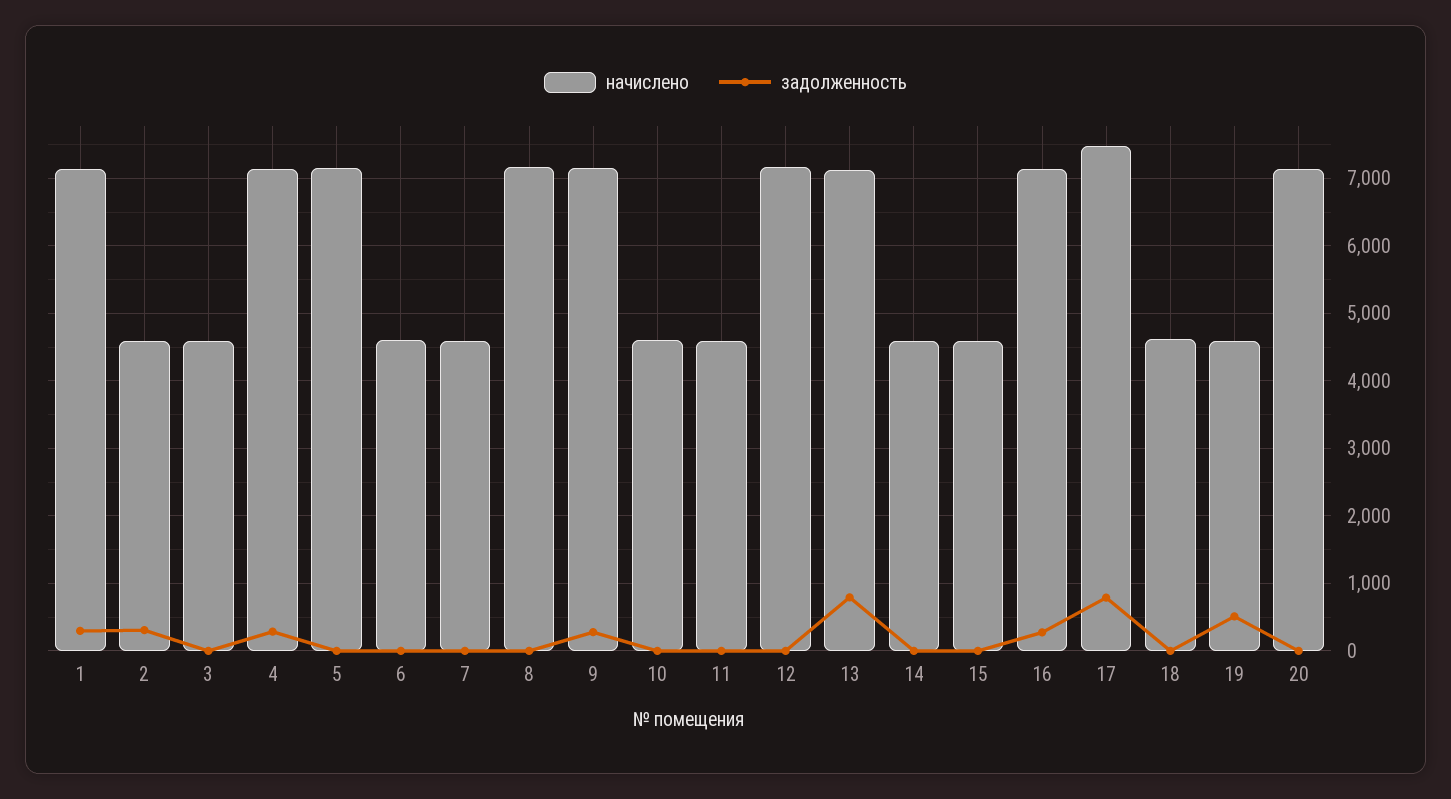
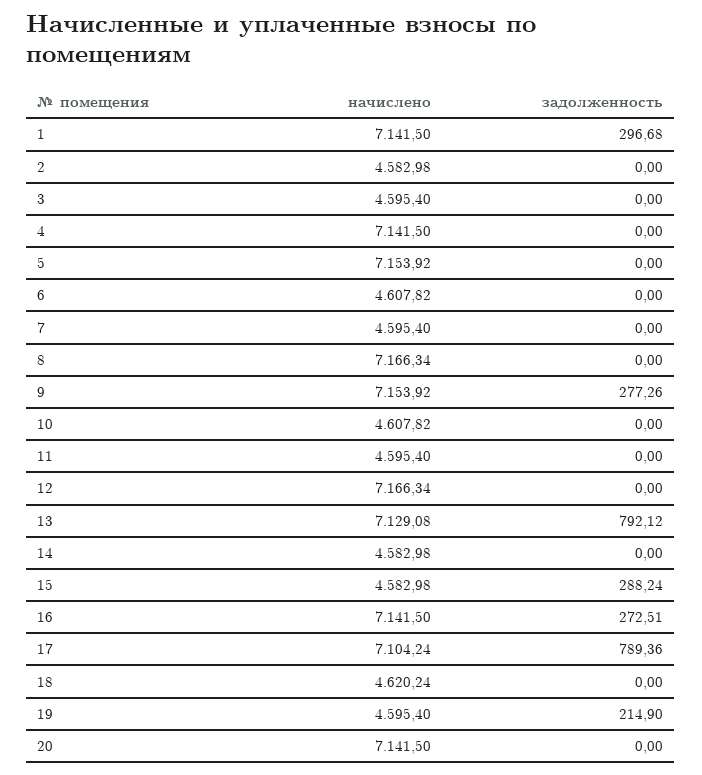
задолженность, 2: 300 -> 0
задолженность, 4: 300 -> 0
задолженность, 15: 0 -> 288.24
начислено, 17: 7500 -> 7104.24
задолженность, 19: 500 -> 214.9

